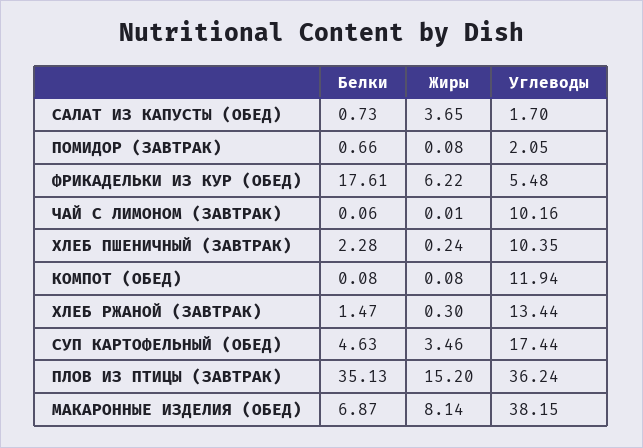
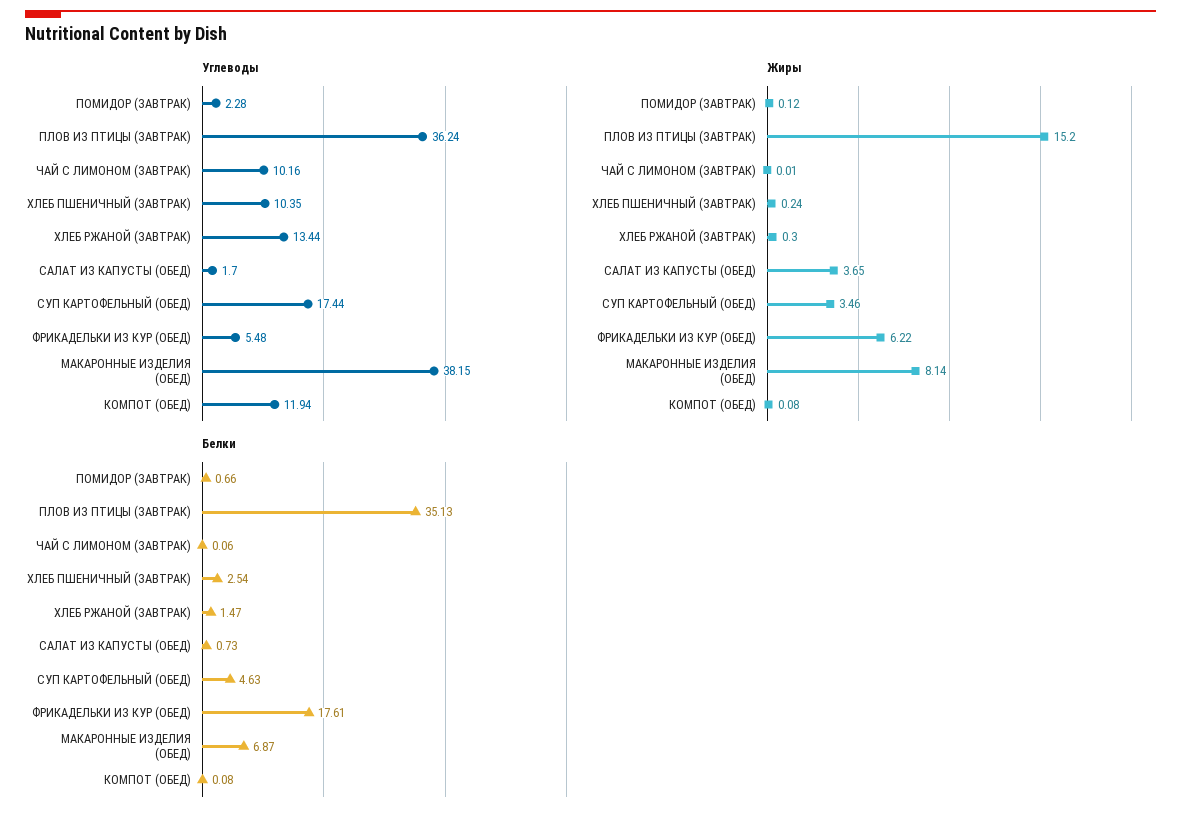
Жиры, ПОМИДОР (ЗАВТРАК): 0.08 -> 0.12
Углеводы, ПОМИДОР (ЗАВТРАК): 2.05 -> 2.28
Белки, ХЛЕБ ПШЕНИЧНЫЙ (ЗАВТРАК): 2.28 -> 2.54

